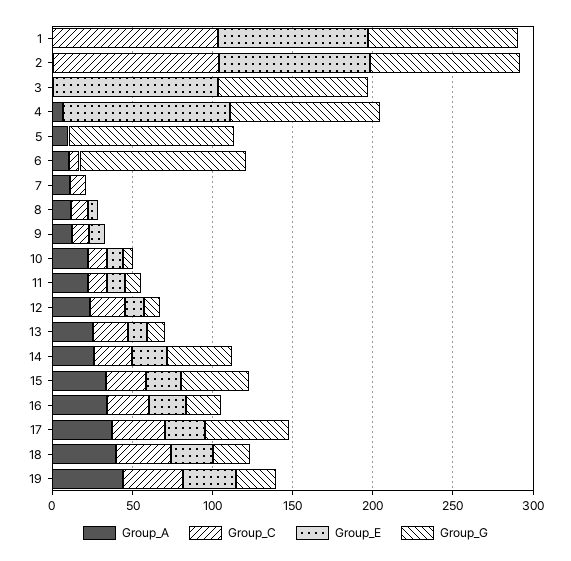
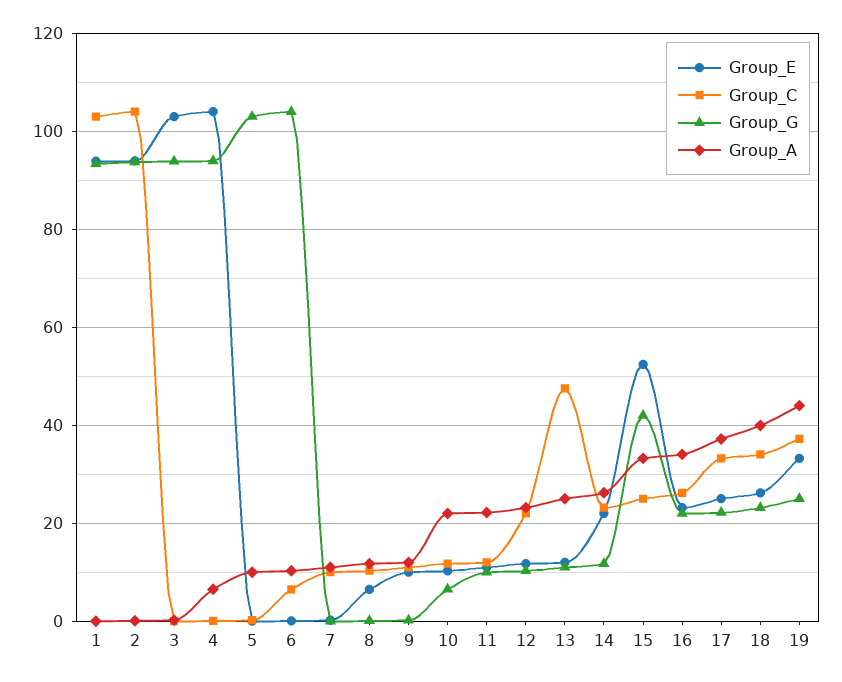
Group_C, 13: 20 -> 48
Group_G, 14: 40 -> 12
Group_E, 15: 20 -> 52
Group_G, 17: 50 -> 22

